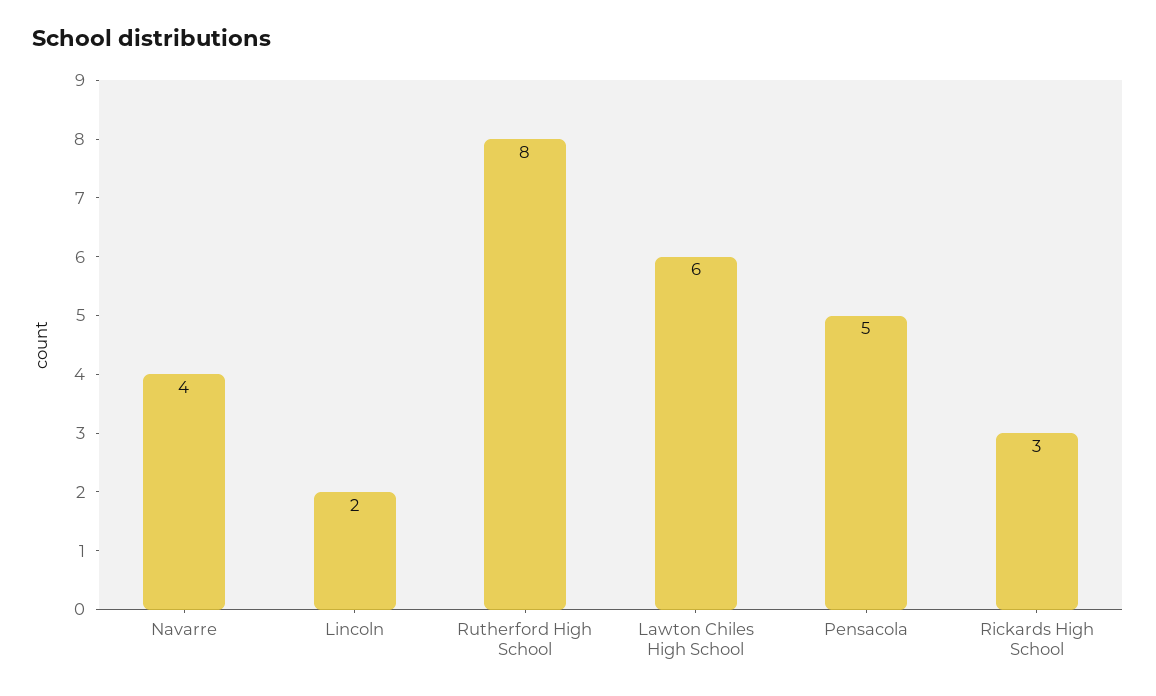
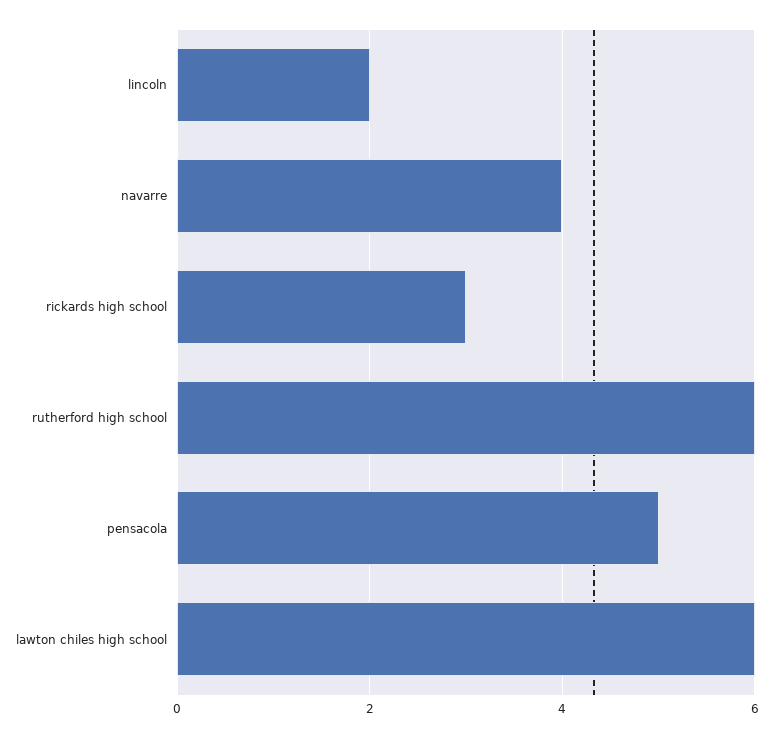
Rutherford High School: 8 -> 6

